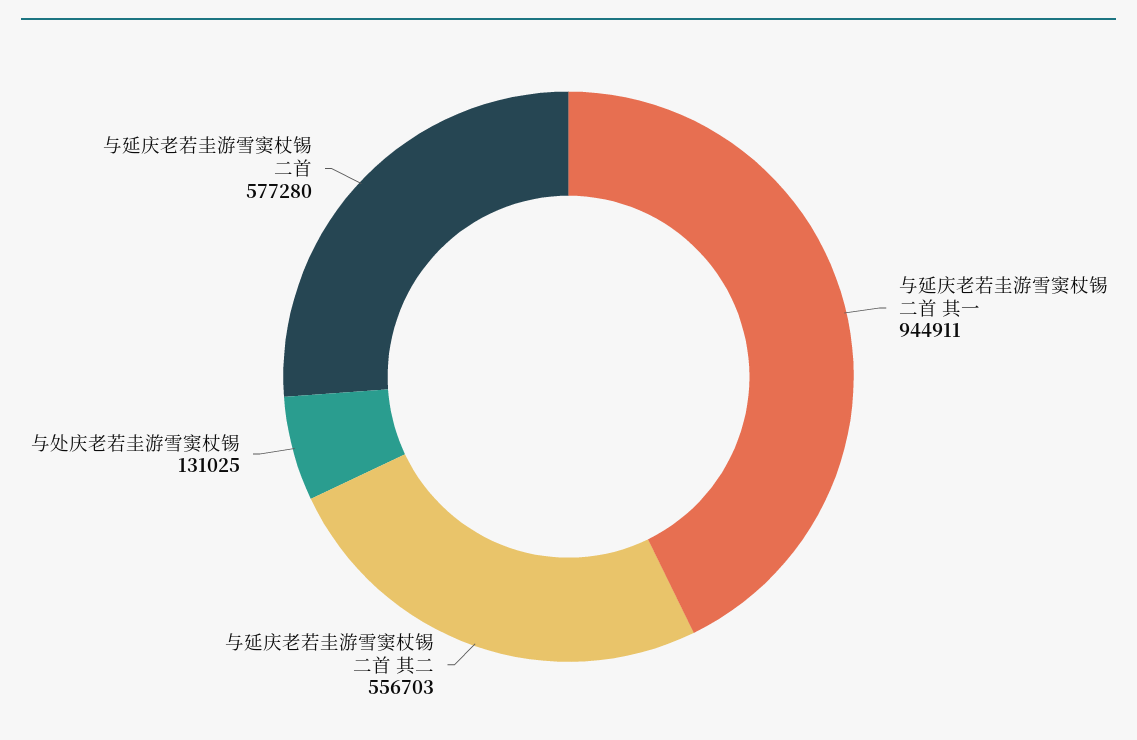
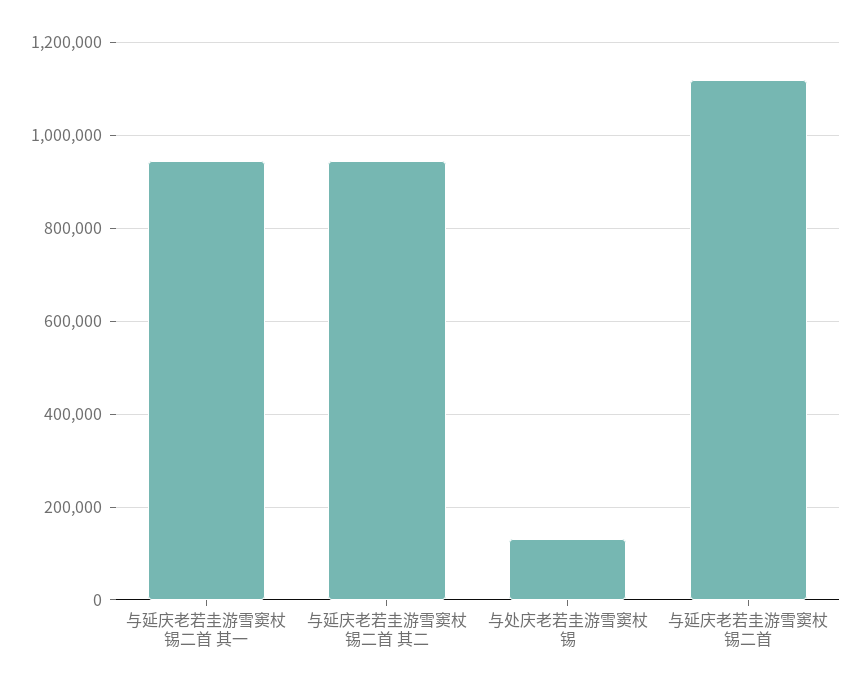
与延庆老若圭游雪窦杖锡二首 其二: 556703 -> 940000
与延庆老若圭游雪窦杖锡二首: 577280 -> 1120000

